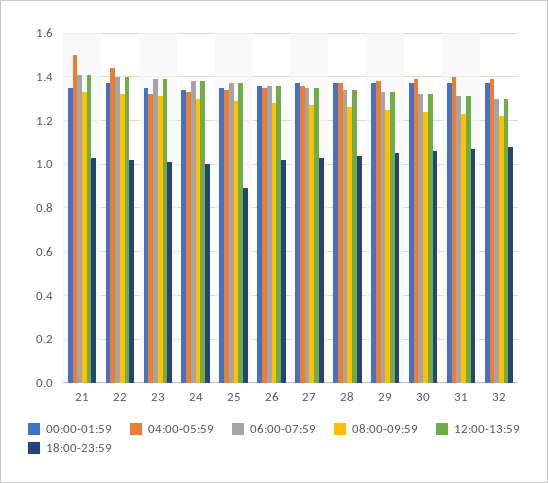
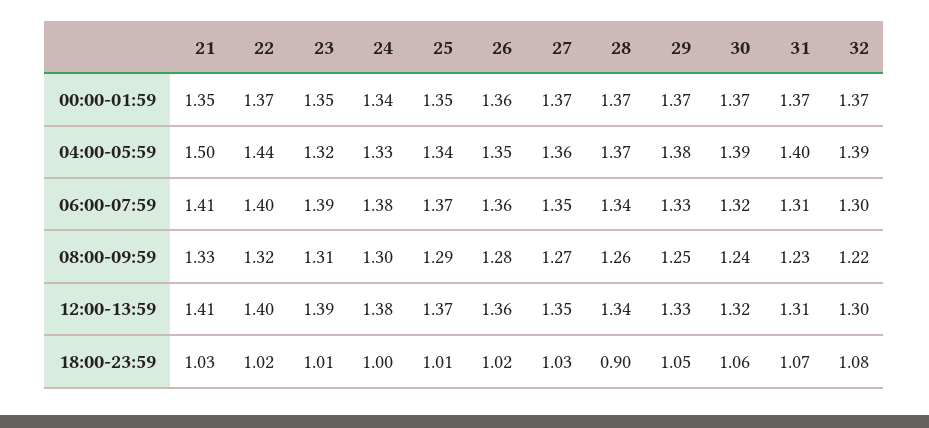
18:00-23:59, 25: 0.9 -> 1.01
18:00-23:59, 28: 1.05 -> 0.9

